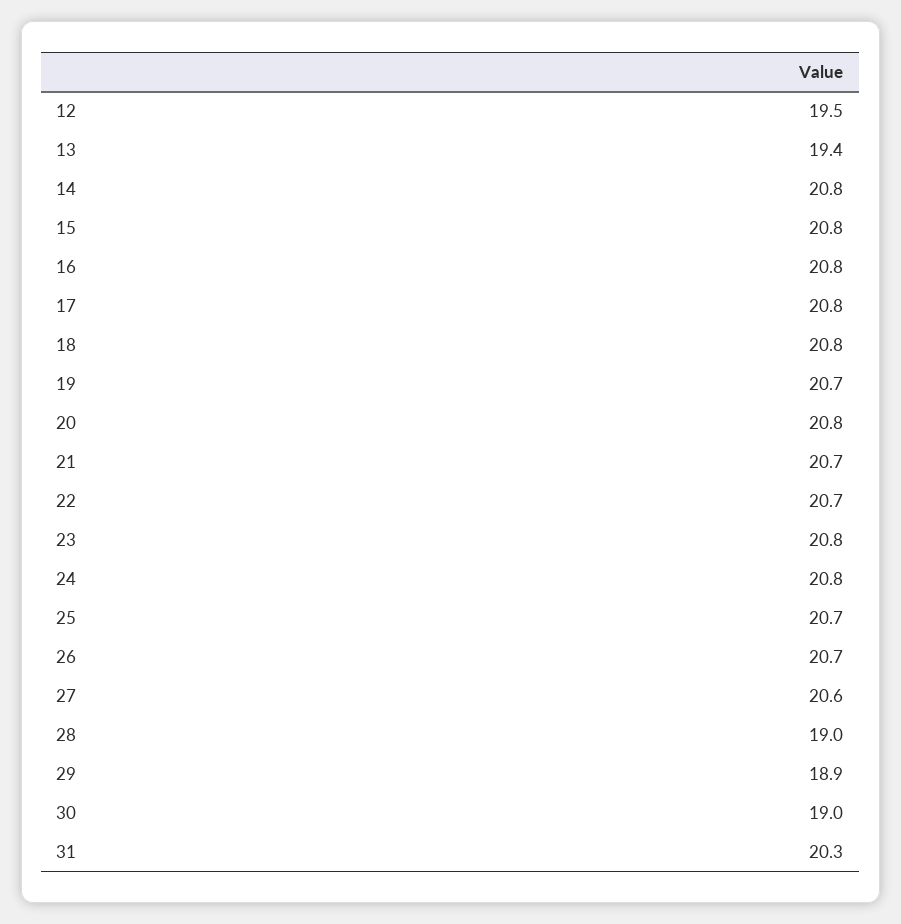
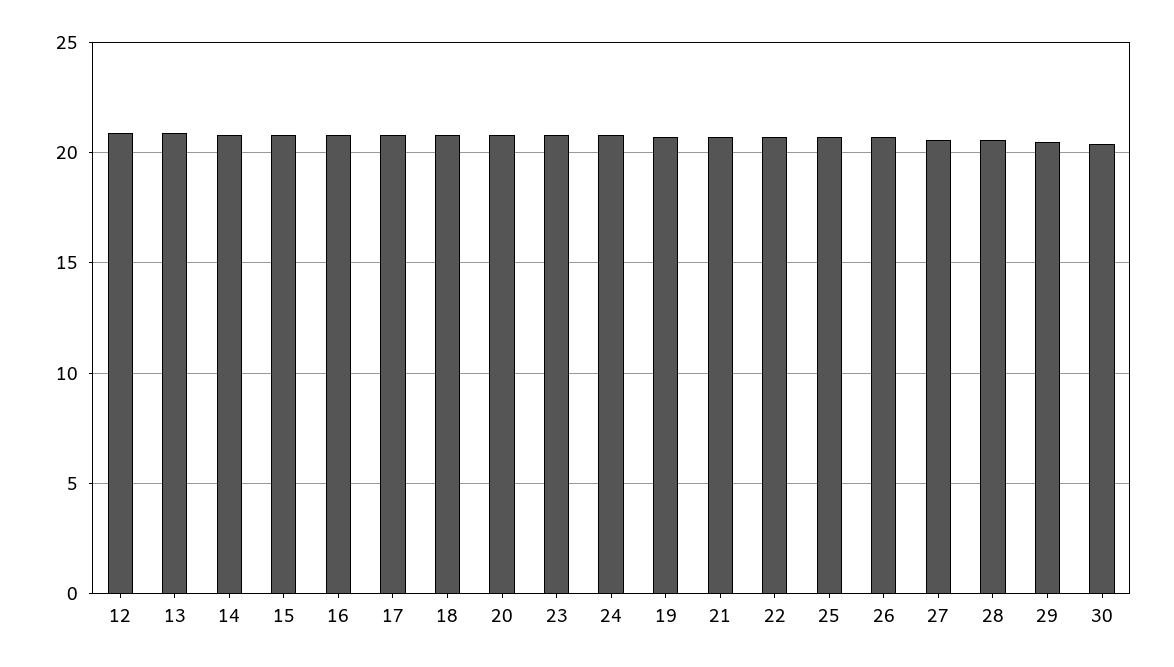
12: 19.5 -> 21
13: 19.4 -> 21
28: 19 -> 20.5
29: 18.9 -> 20.5
30: 19 -> 20.5
31: 20.3 -> none

